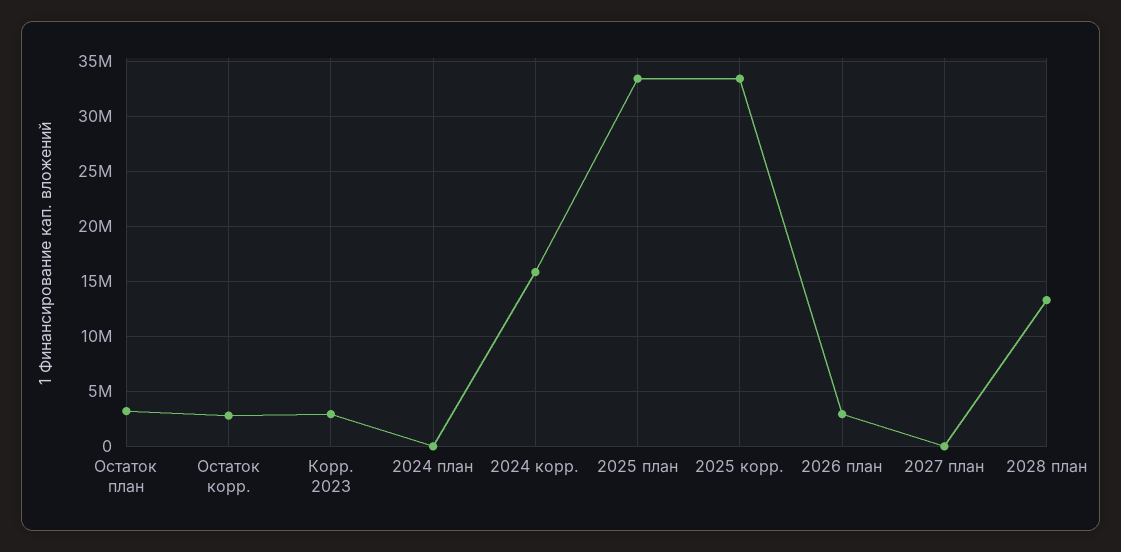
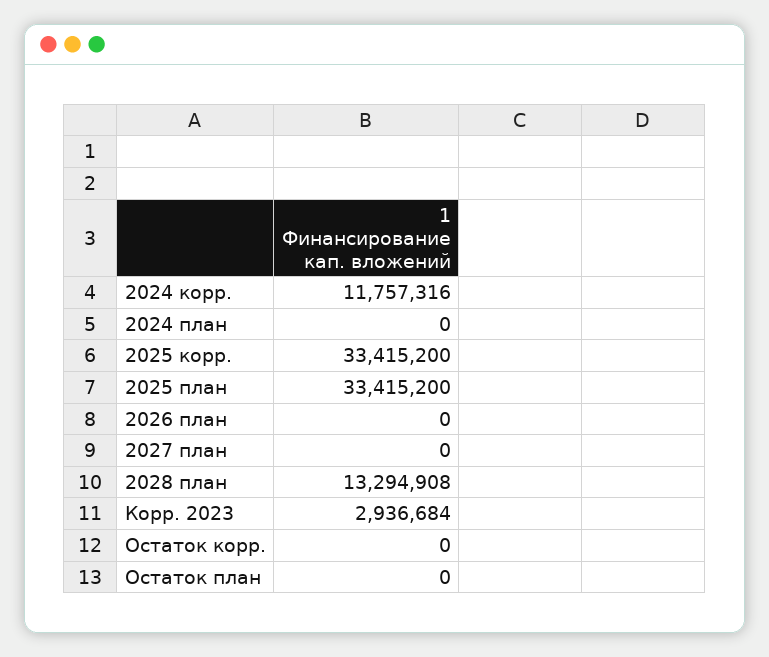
Остаток план: 3000000 -> 0
Остаток корр.: 3000000 -> 0
2024 корр.: 16000000 -> 11757316
2026 план: 3000000 -> 0

